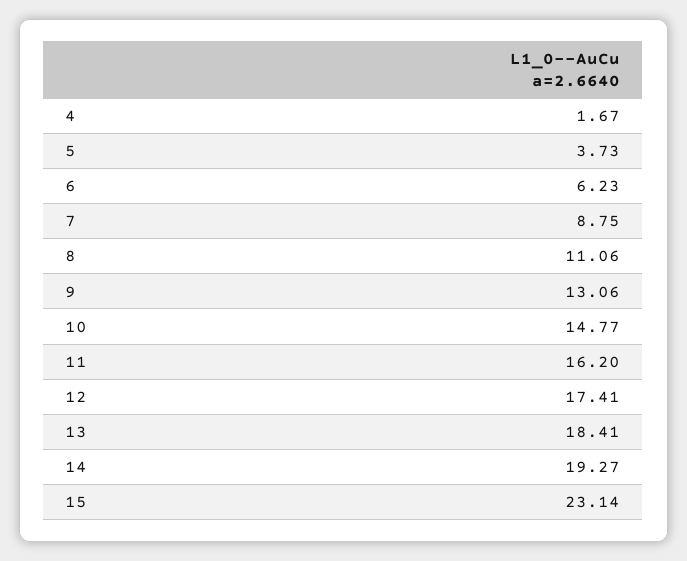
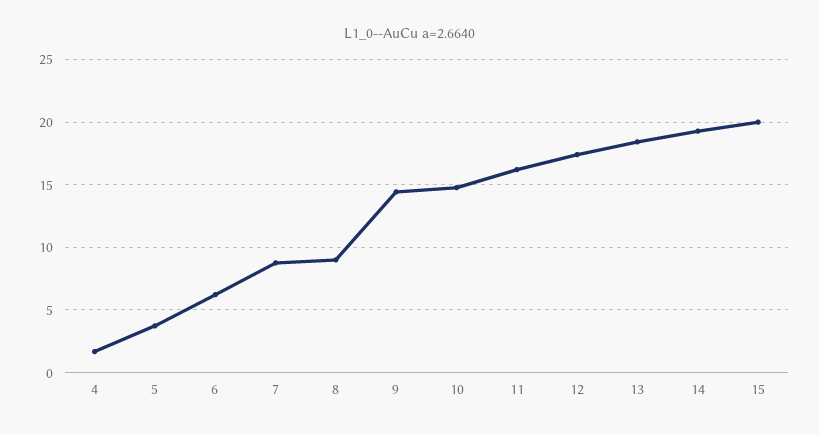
8: 11.06 -> 9
9: 13.06 -> 14.5
15: 23.14 -> 20

